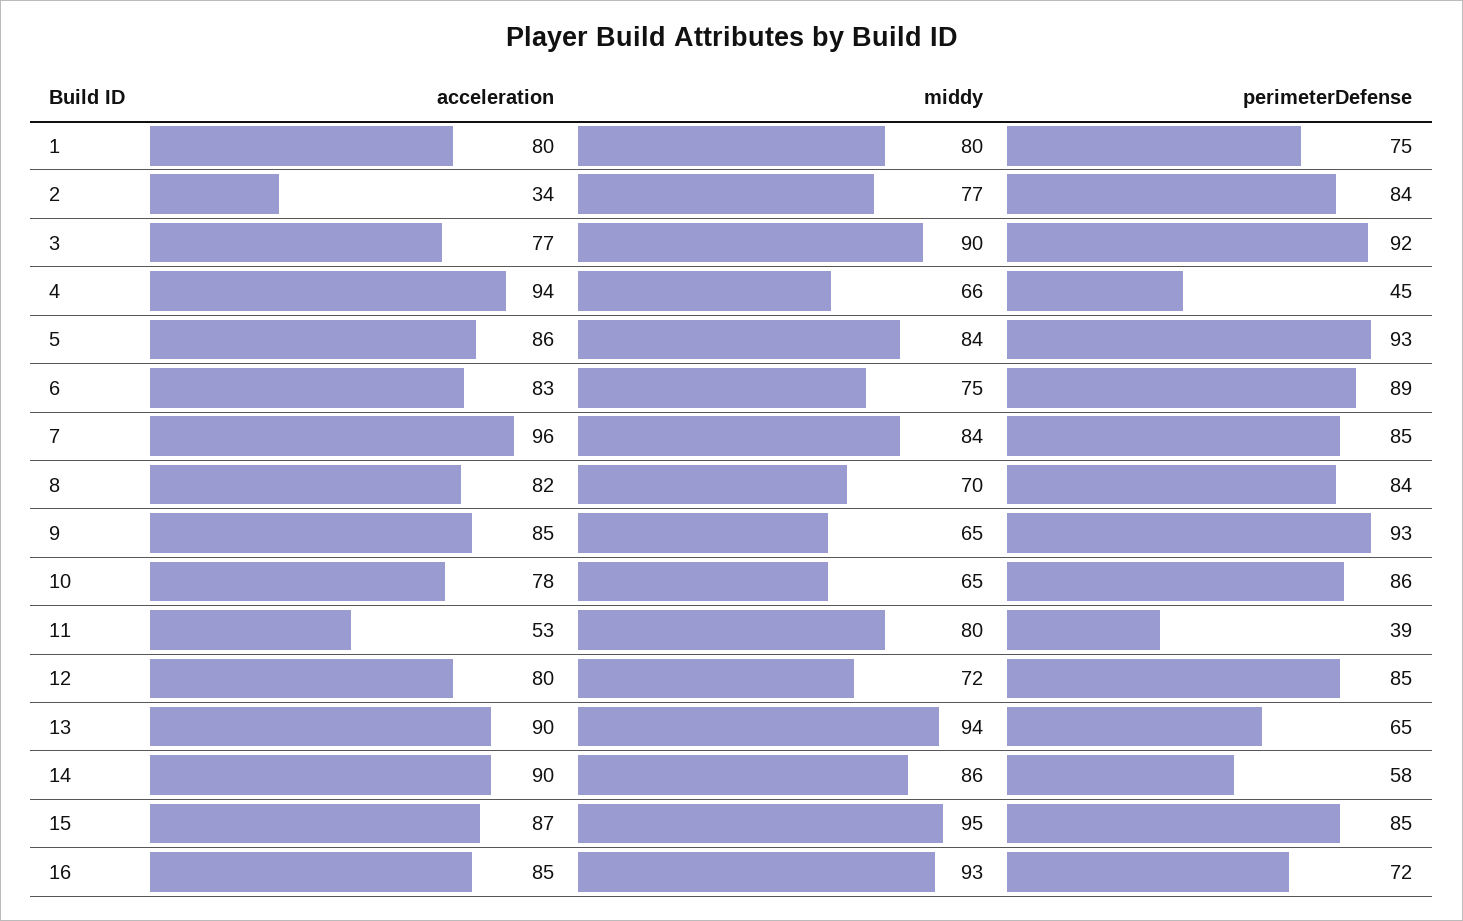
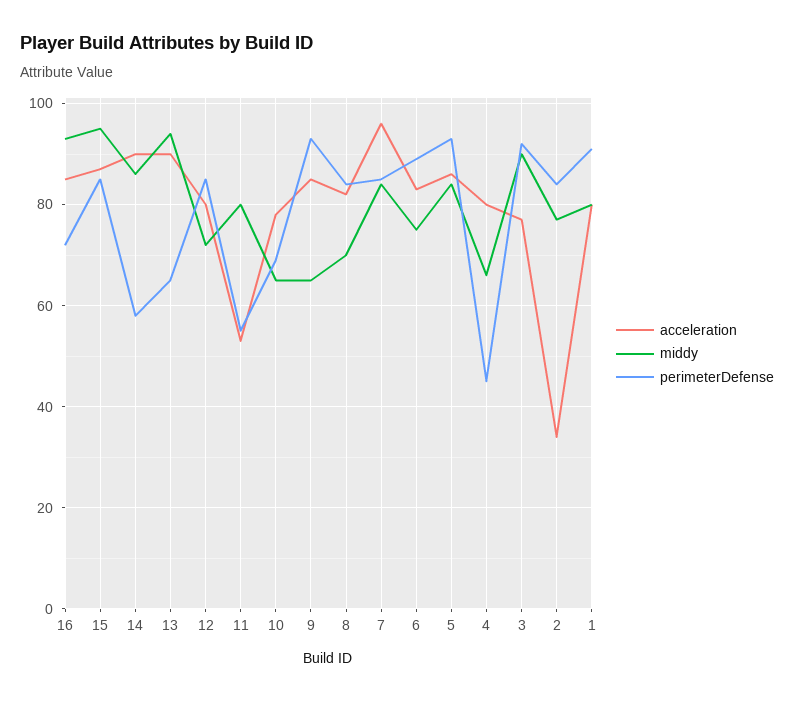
perimeterDefense, 1: 75 -> 90
acceleration, 4: 94 -> 80
perimeterDefense, 10: 86 -> 70
perimeterDefense, 11: 39 -> 55

